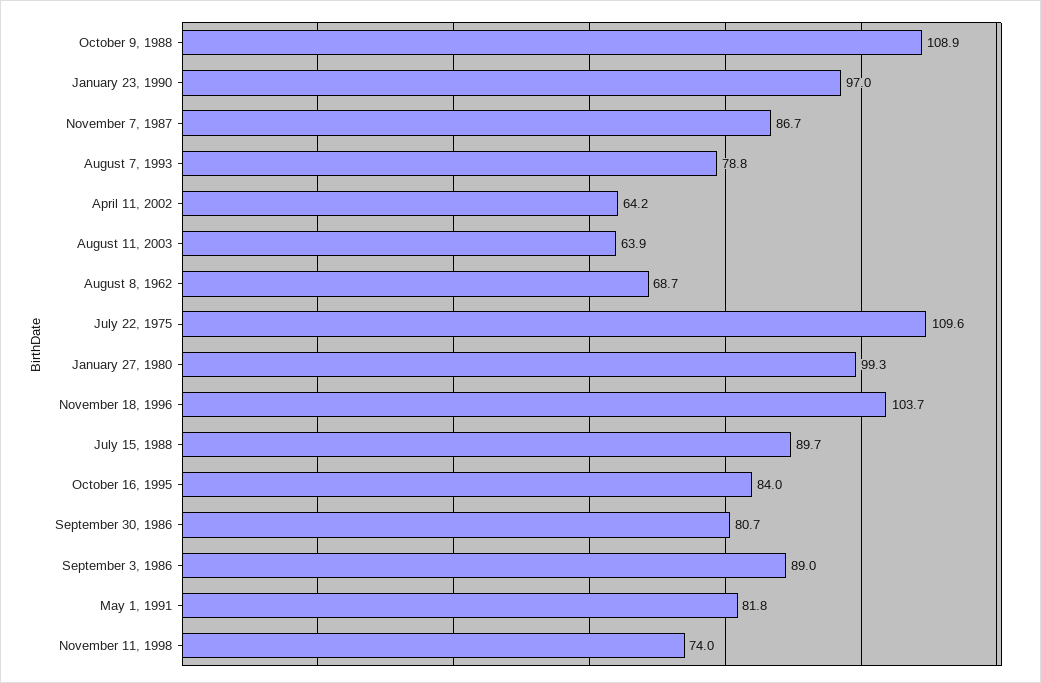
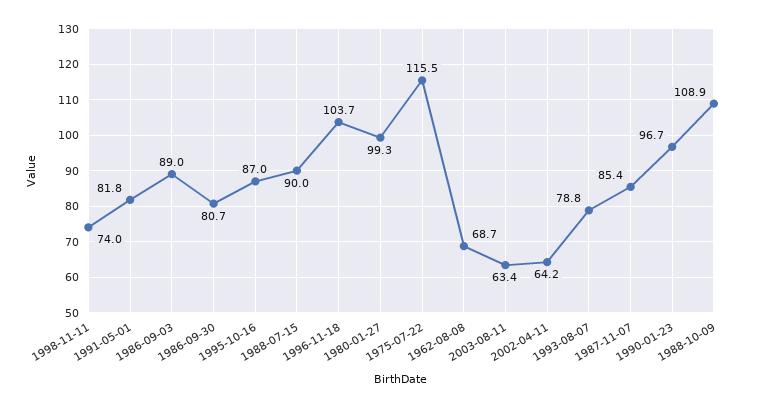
January 23, 1990: 97 -> 96.7
November 7, 1987: 86.7 -> 85.4
August 11, 2003: 63.9 -> 63.4
July 22, 1975: 109.6 -> 115.5
July 15, 1988: 89.7 -> 90
October 16, 1995: 84 -> 87

